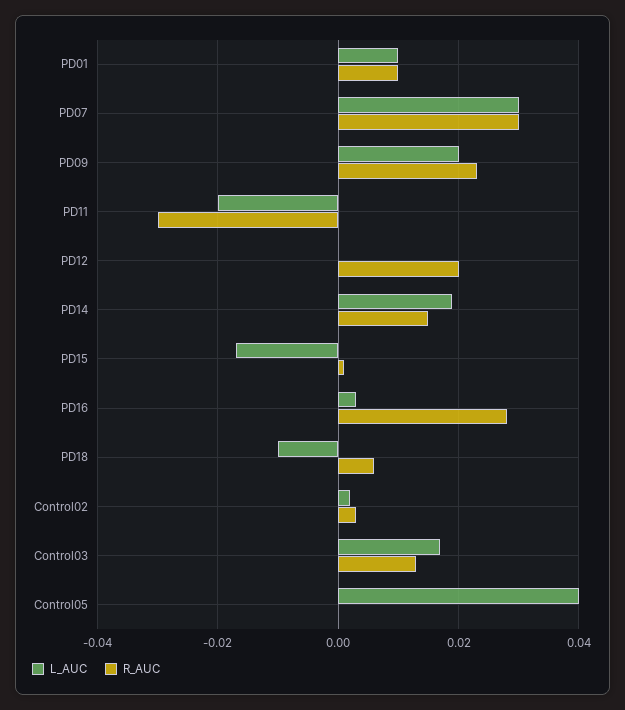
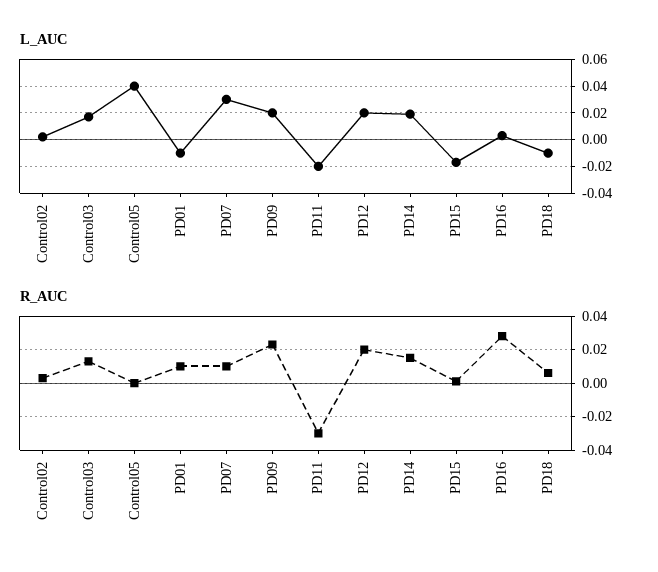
L_AUC, PD01: 0.01 -> -0.01
R_AUC, PD07: 0.03 -> 0.01
L_AUC, PD12: 0 -> 0.02

